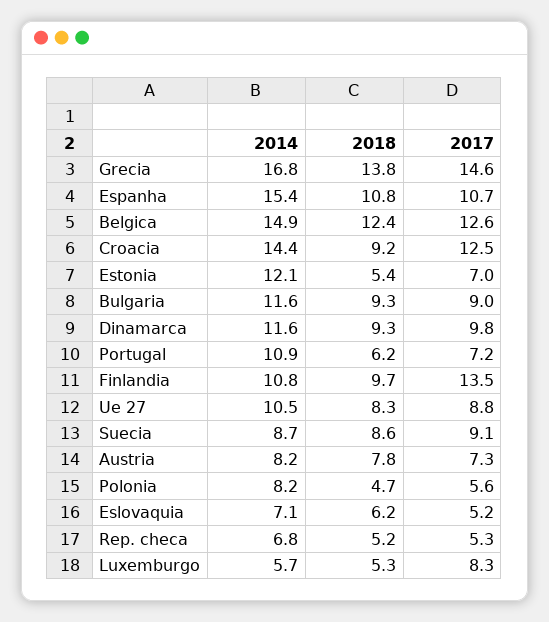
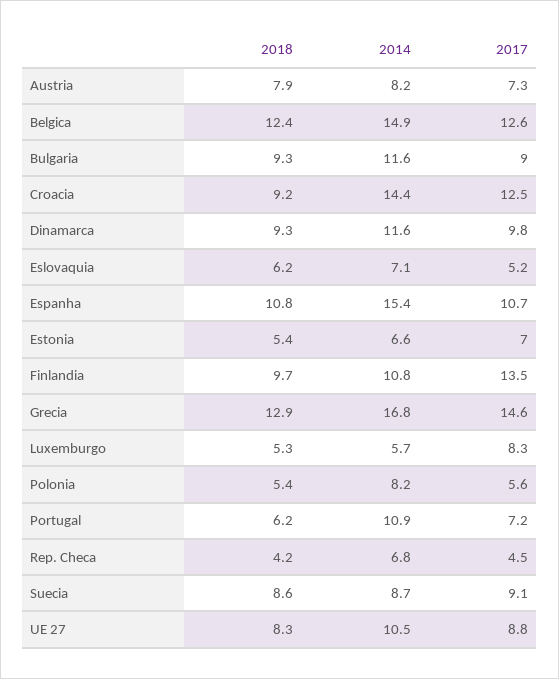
2018, Grecia: 13.8 -> 12.9
2014, Estonia: 12.1 -> 6.6
2018, Austria: 7.8 -> 7.9
2018, Polonia: 4.7 -> 5.4
2018, Rep. checa: 5.2 -> 4.2
2017, Rep. checa: 5.3 -> 4.5

